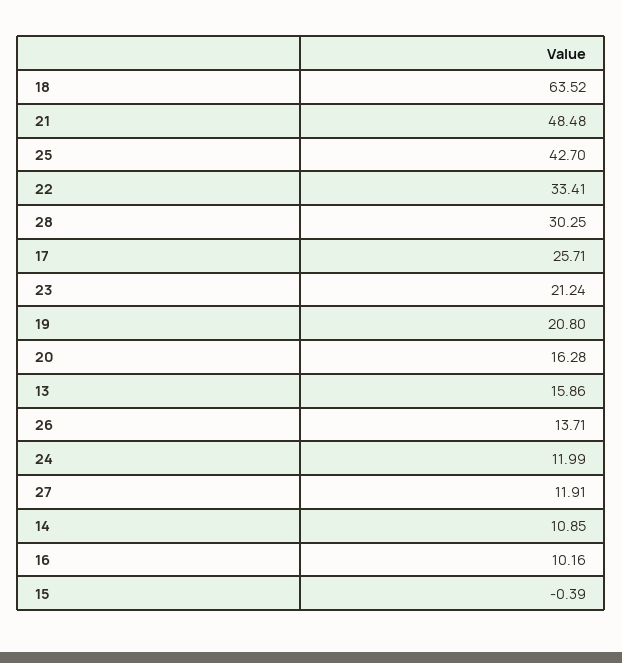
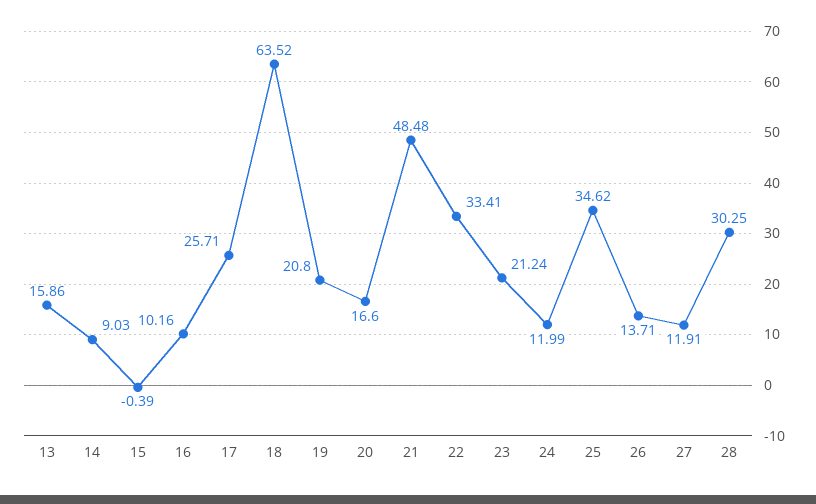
25: 42.7 -> 34.62
20: 16.28 -> 16.6
14: 10.85 -> 9.03

